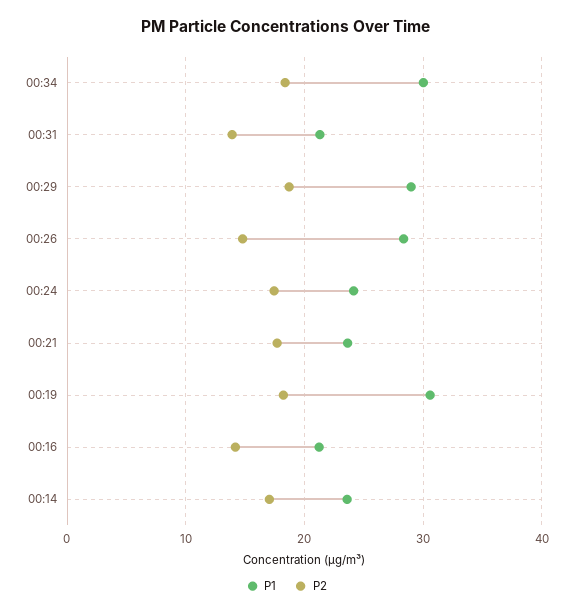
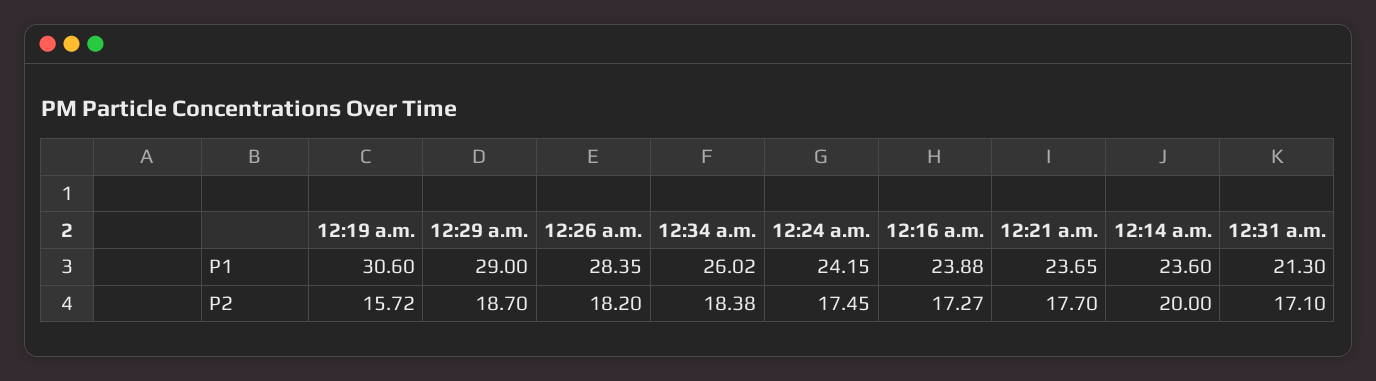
P1, 00:34: 30 -> 26.02
P2, 00:31: 14 -> 17.1
P2, 00:26: 15 -> 18.2
P2, 00:19: 18 -> 15.72
P1, 00:16: 21 -> 23.88
P2, 00:16: 14 -> 17.27
P2, 00:14: 17 -> 20

